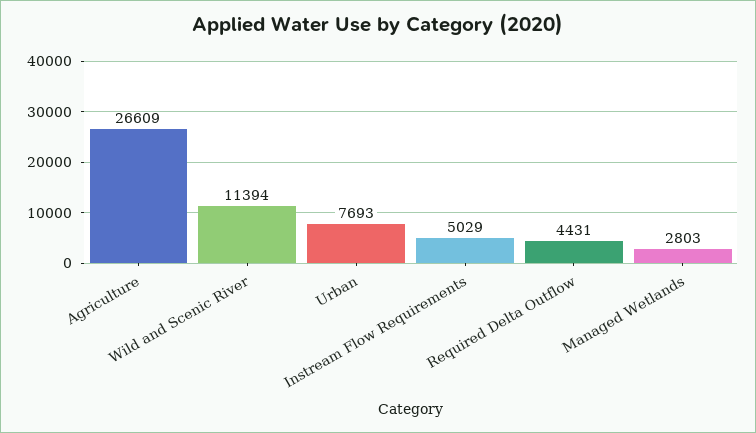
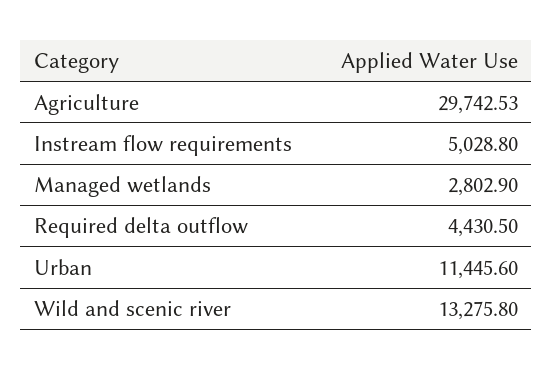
Agriculture: 26609 -> 29742.53
Wild and Scenic River: 11394 -> 13275.8
Urban: 7693 -> 11445.6

